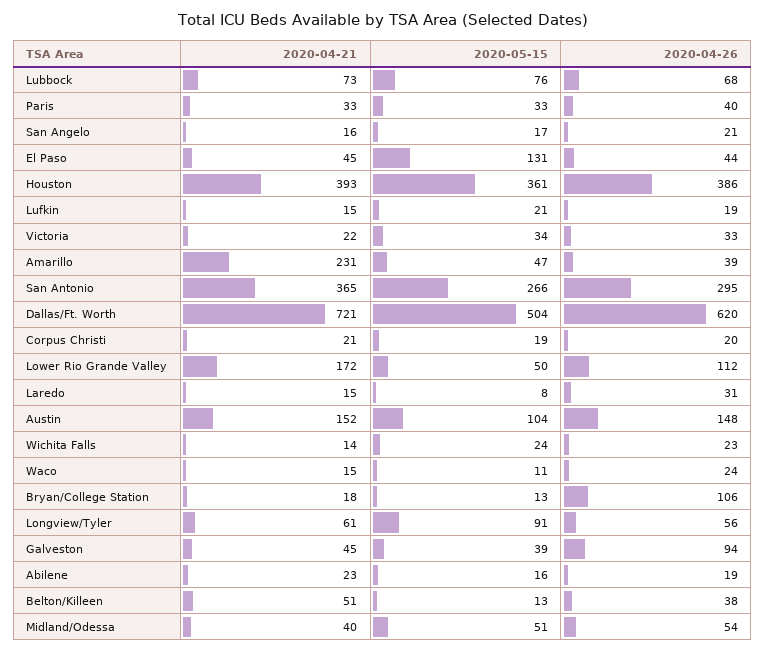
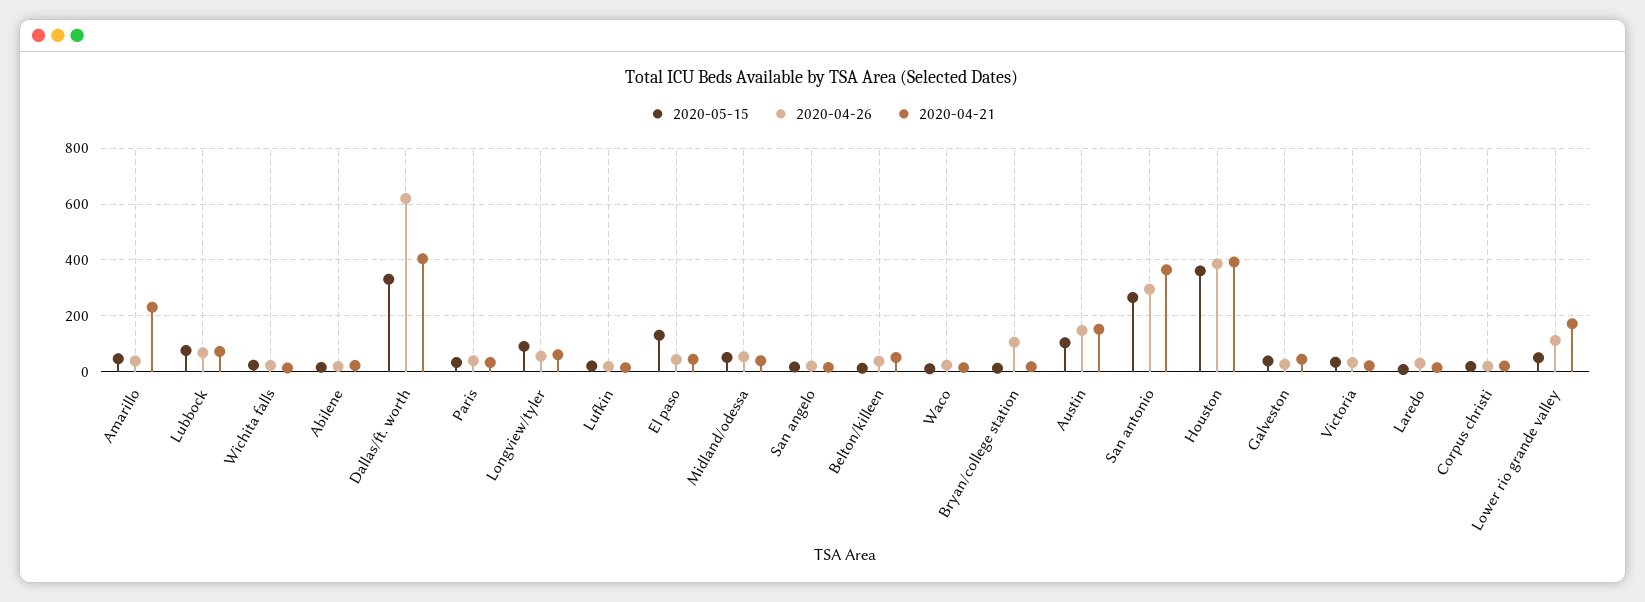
2020-04-21, Dallas/Ft. Worth: 721 -> 400
2020-05-15, Dallas/Ft. Worth: 504 -> 325
2020-04-26, Galveston: 94 -> 25

